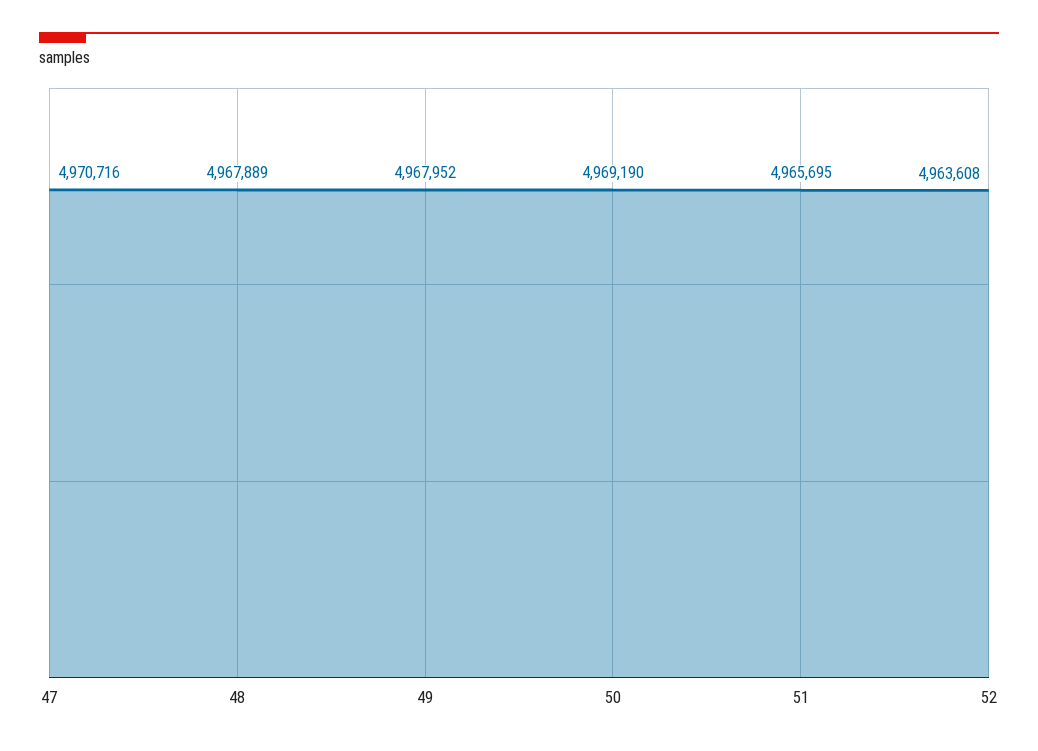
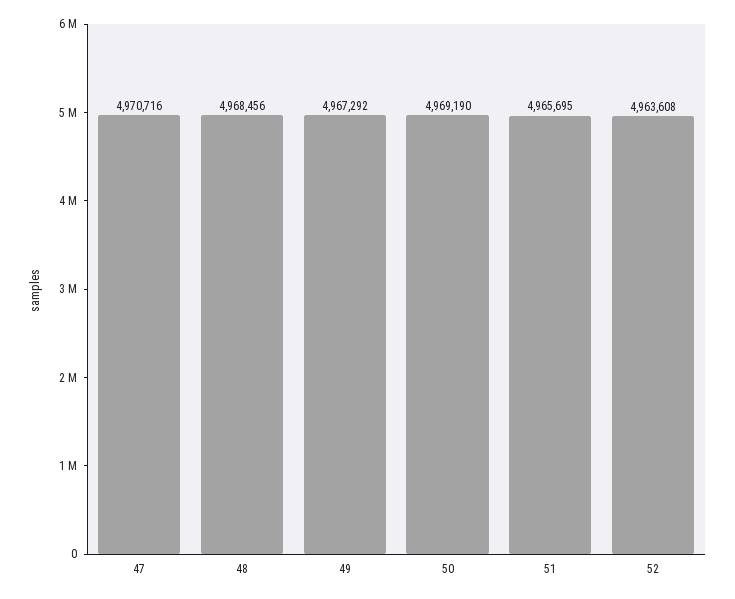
48: 4967889 -> 4968456
49: 4967952 -> 4967292

